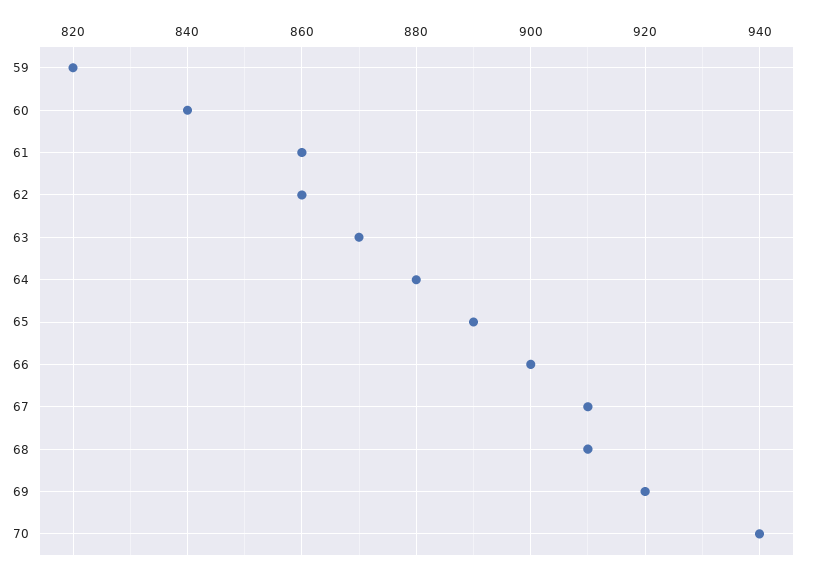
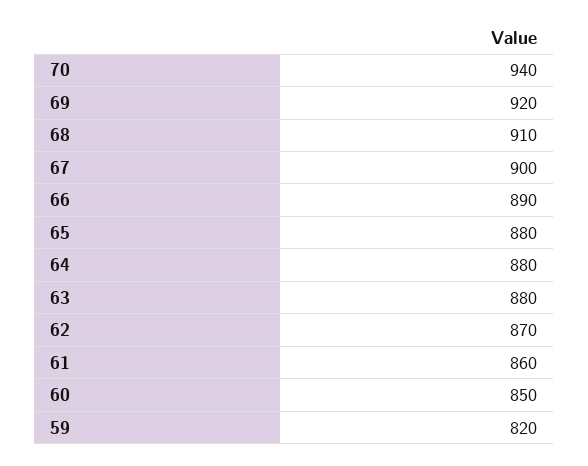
60: 840 -> 850
62: 860 -> 870
63: 870 -> 880
65: 890 -> 880
66: 900 -> 890
67: 910 -> 900

